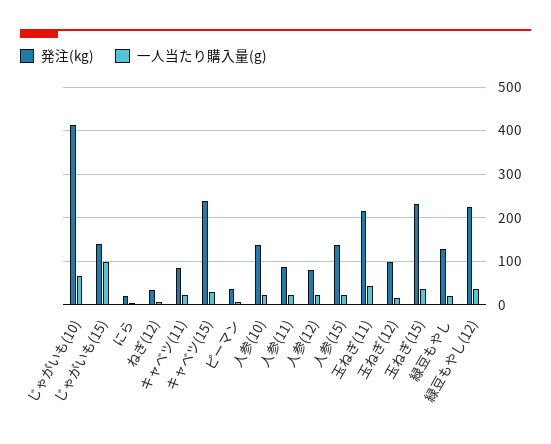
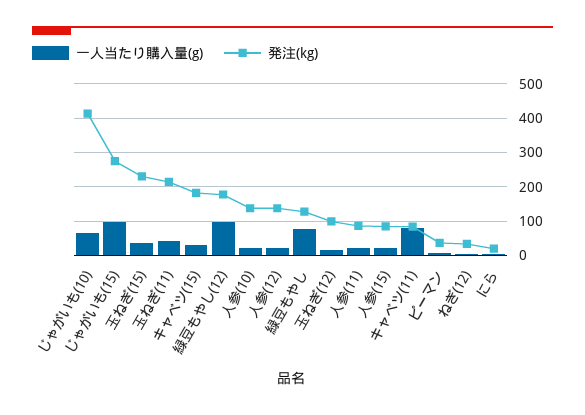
発注(kg), じゃがいも(15): 140 -> 280
一人当たり購入量(g), キャベツ(11): 20 -> 80
発注(kg), キャベツ(15): 240 -> 180
発注(kg), 人参(12): 80 -> 140
発注(kg), 人参(15): 140 -> 80
一人当たり購入量(g), 緑豆もやし: 20 -> 80
発注(kg), 緑豆もやし(12): 220 -> 180
一人当たり購入量(g), 緑豆もやし(12): 40 -> 100

